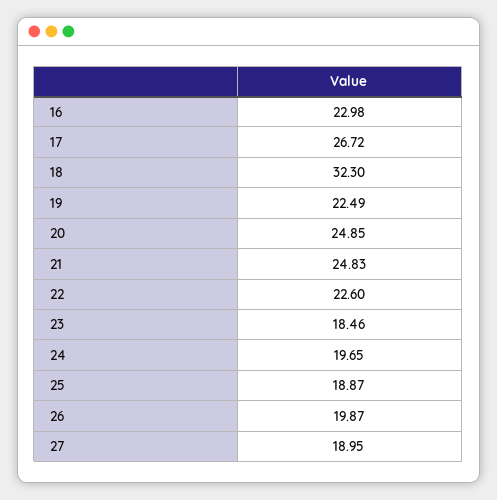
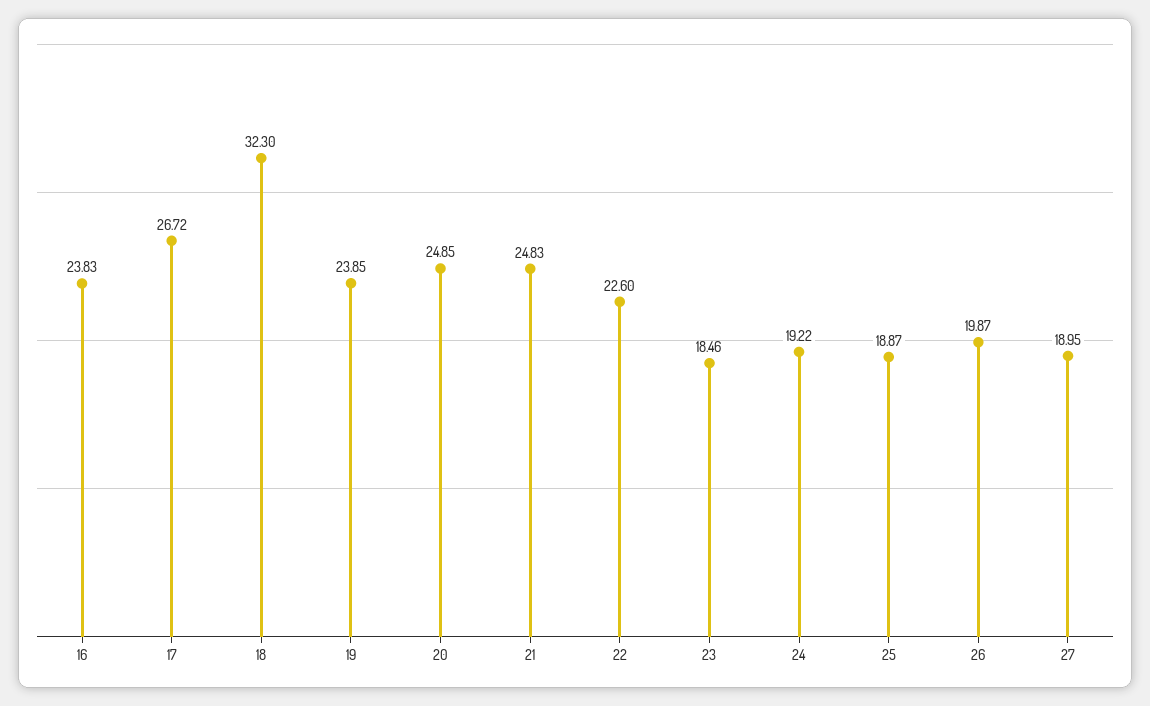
16: 22.98 -> 23.83
19: 22.49 -> 23.85
24: 19.65 -> 19.22

